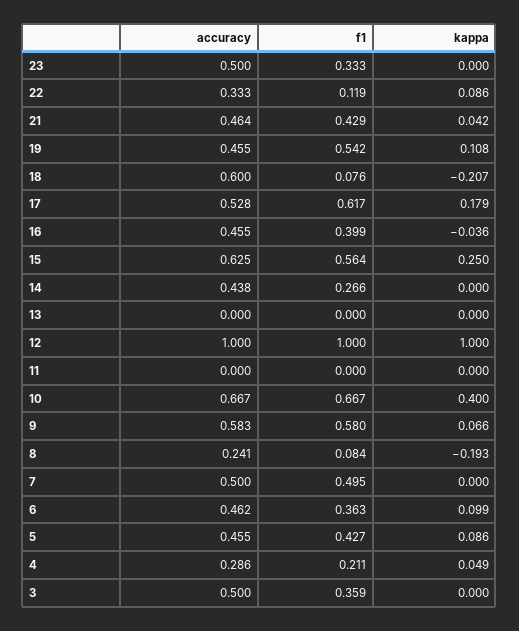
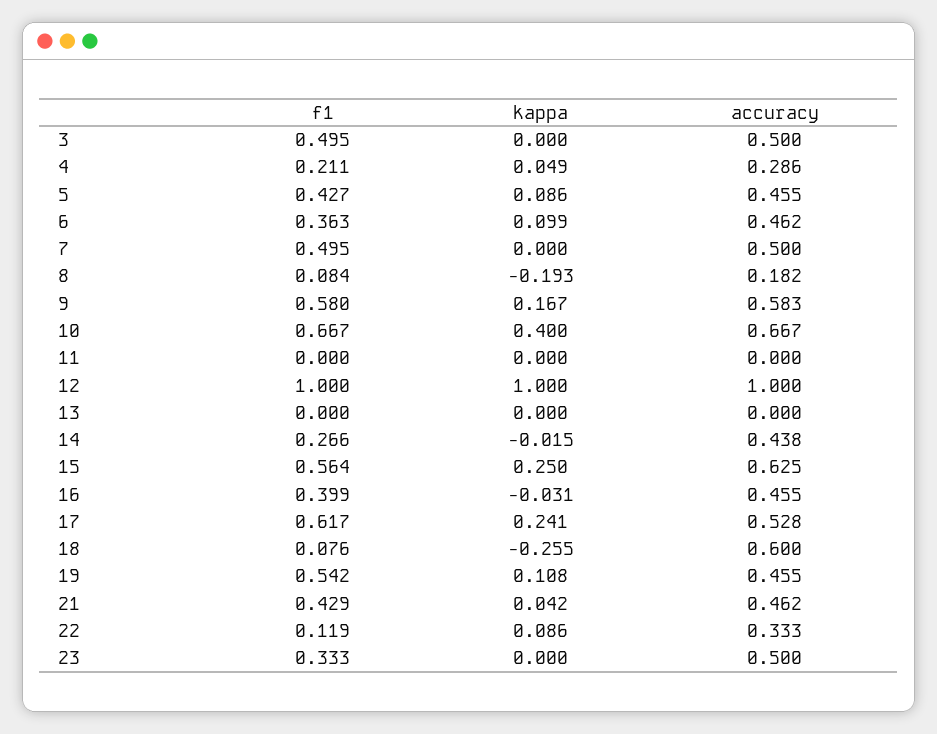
accuracy, 21: 0.464 -> 0.462
kappa, 18: -0.207 -> -0.255
kappa, 17: 0.179 -> 0.241
kappa, 16: -0.036 -> -0.031
kappa, 14: 0 -> -0.015
kappa, 9: 0.066 -> 0.167
accuracy, 8: 0.241 -> 0.182
f1, 3: 0.359 -> 0.495

